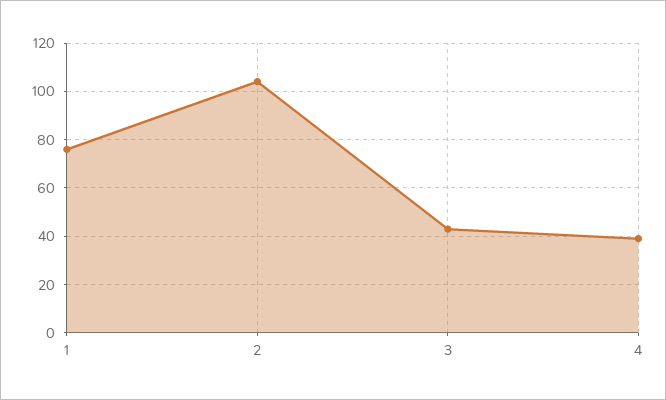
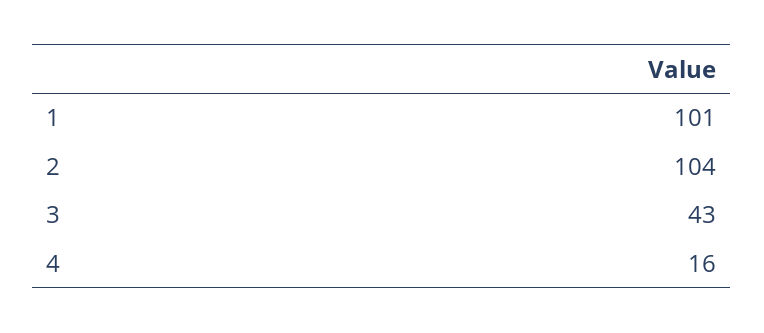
1: 75 -> 101
4: 40 -> 16

